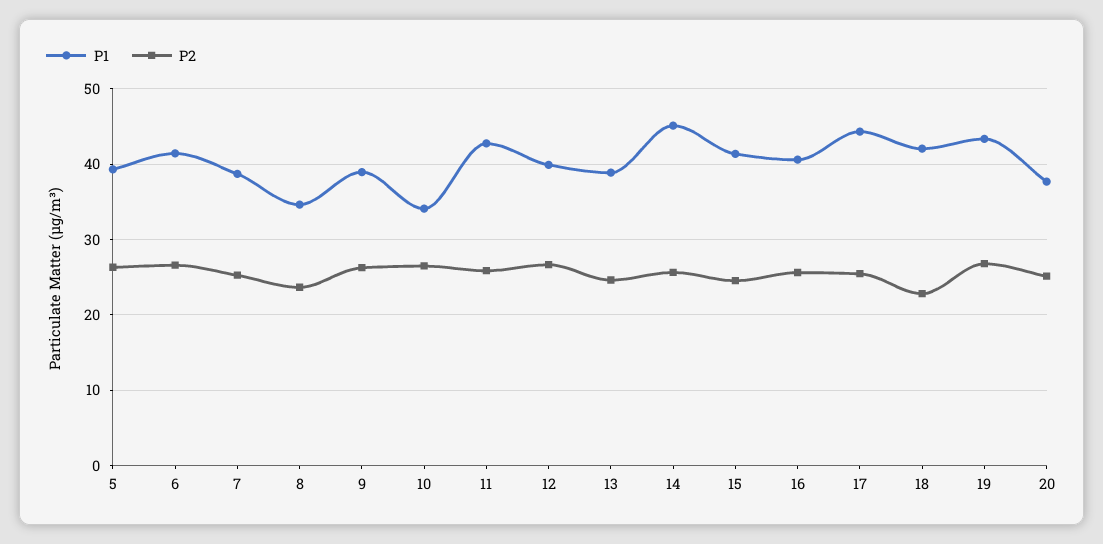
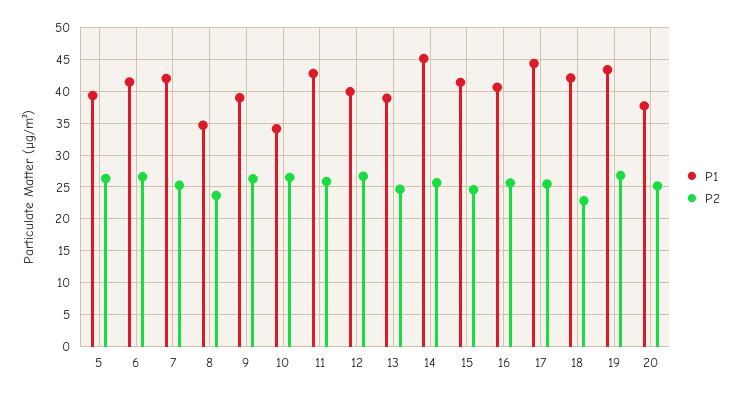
P1, 7: 39 -> 42

